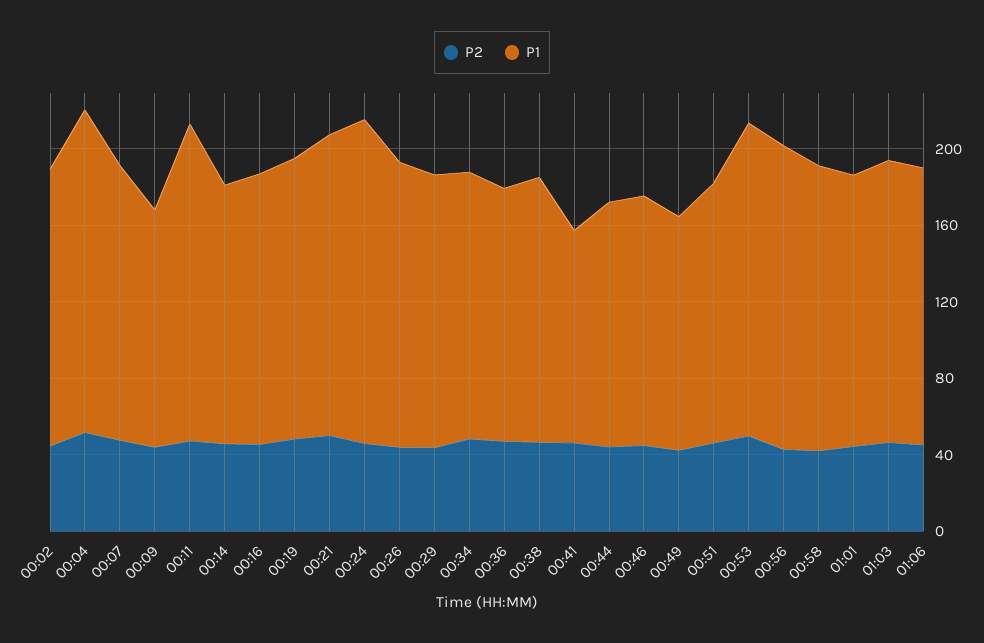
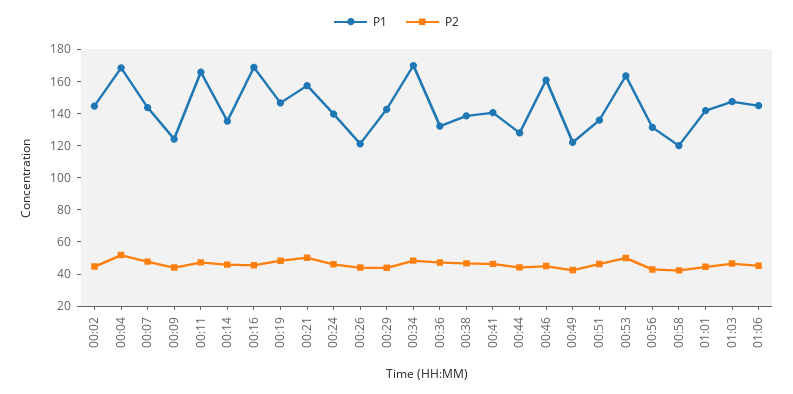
P1, 00:16: 140 -> 170
P1, 00:24: 170 -> 140
P1, 00:26: 150 -> 120
P1, 00:34: 140 -> 170
P1, 00:41: 110 -> 140
P1, 00:46: 130 -> 160
P1, 00:56: 160 -> 130
P1, 00:58: 150 -> 120

